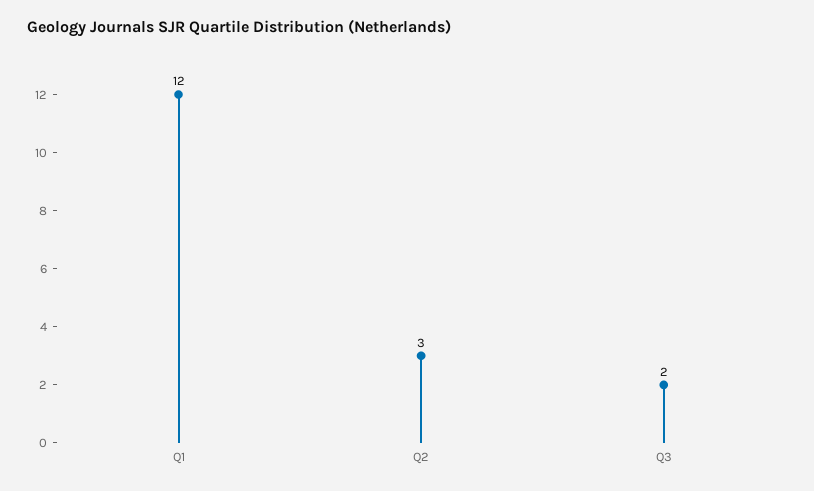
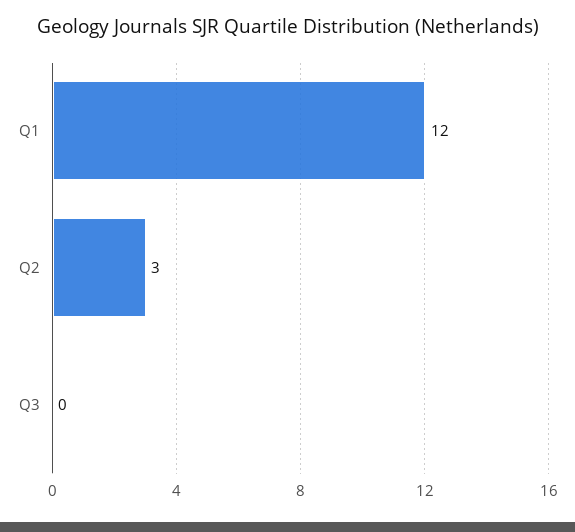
Q3: 2 -> 0

